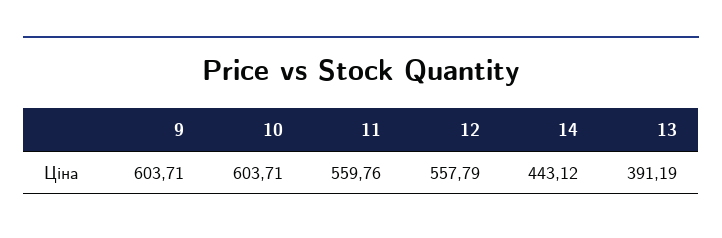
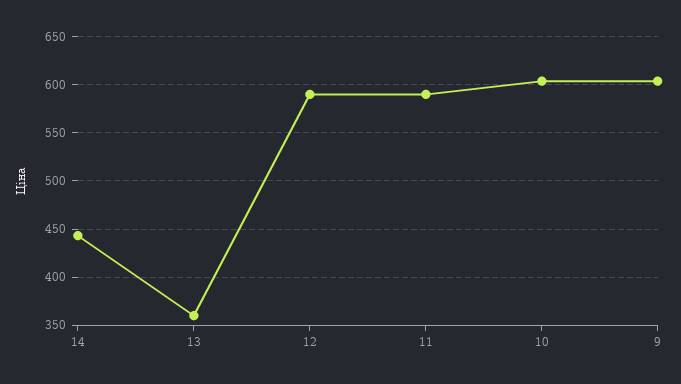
11: 559.76 -> 590
12: 557.79 -> 590
13: 391.19 -> 360

